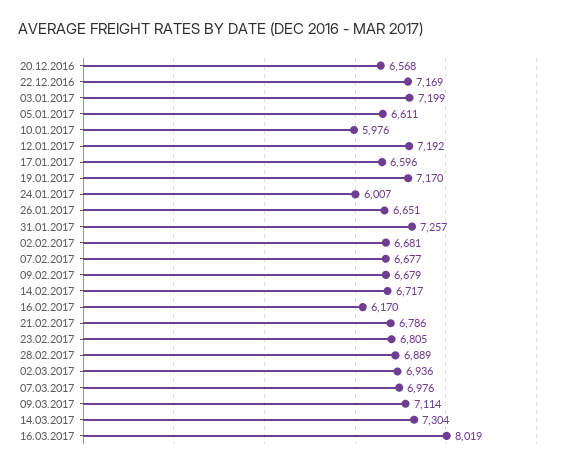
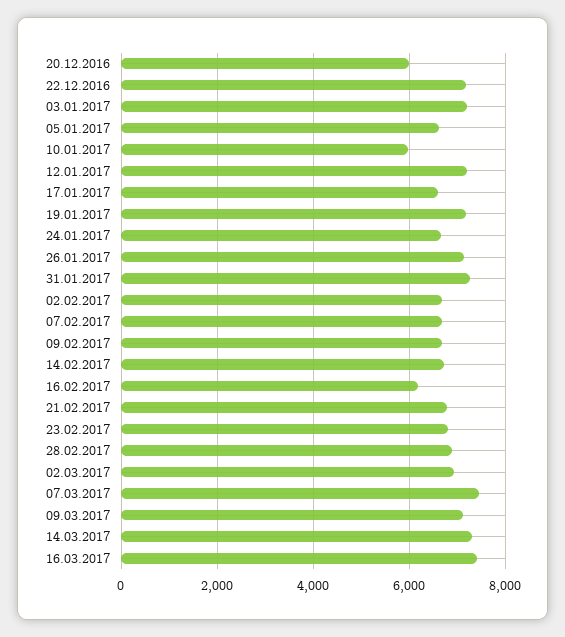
20.12.2016: 6568 -> 6000
24.01.2017: 6007 -> 6600
26.01.2017: 6651 -> 7200
07.03.2017: 6976 -> 7400
16.03.2017: 8019 -> 7400

